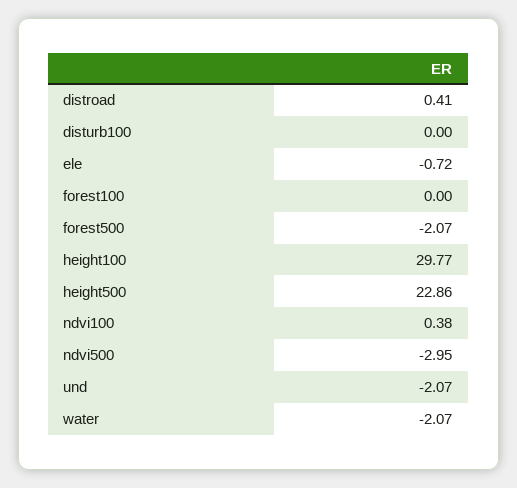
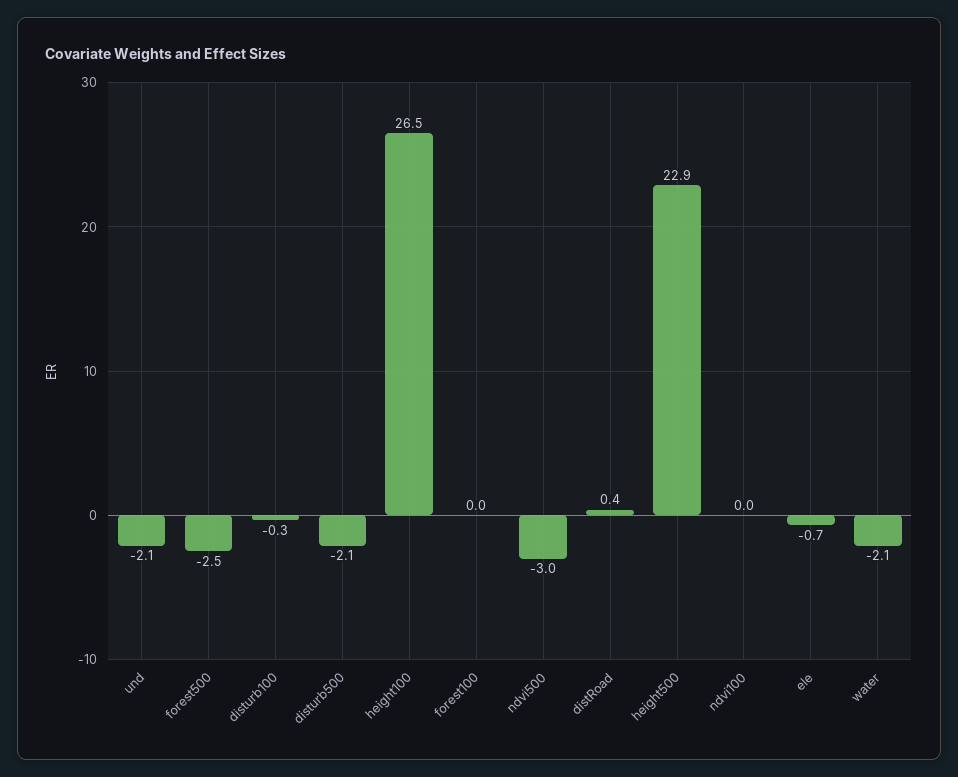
disturb100: 0 -> -0.3
forest500: -2.07 -> -2.5
height100: 29.77 -> 26.5
ndvi100: 0.38 -> 0
disturb500: none -> -2.1

